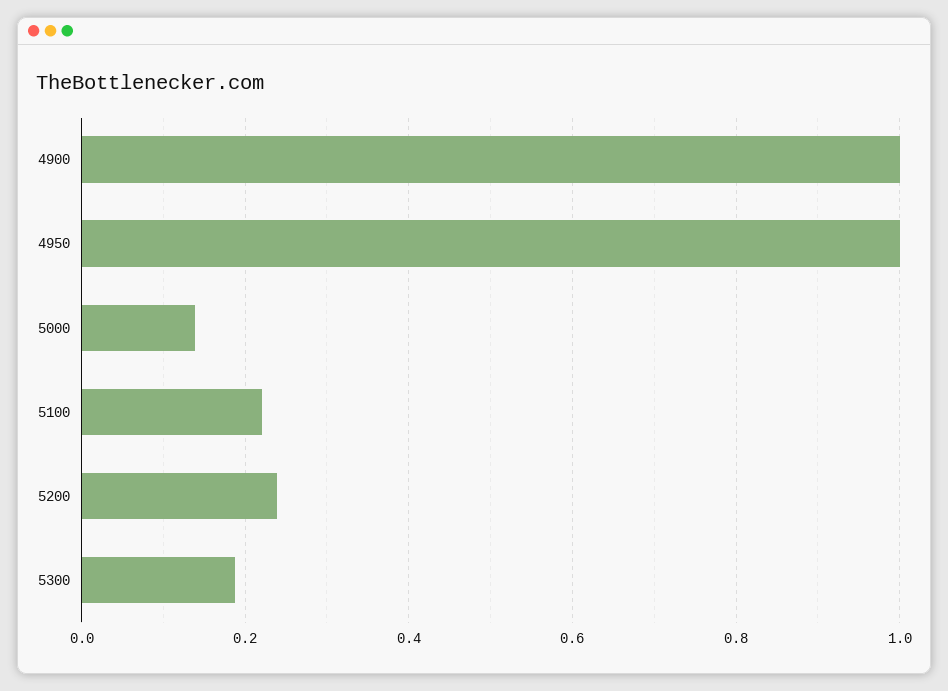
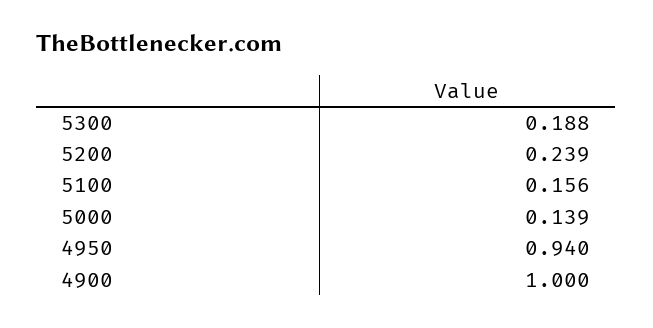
4950: 1 -> 0.94
5100: 0.22 -> 0.156

